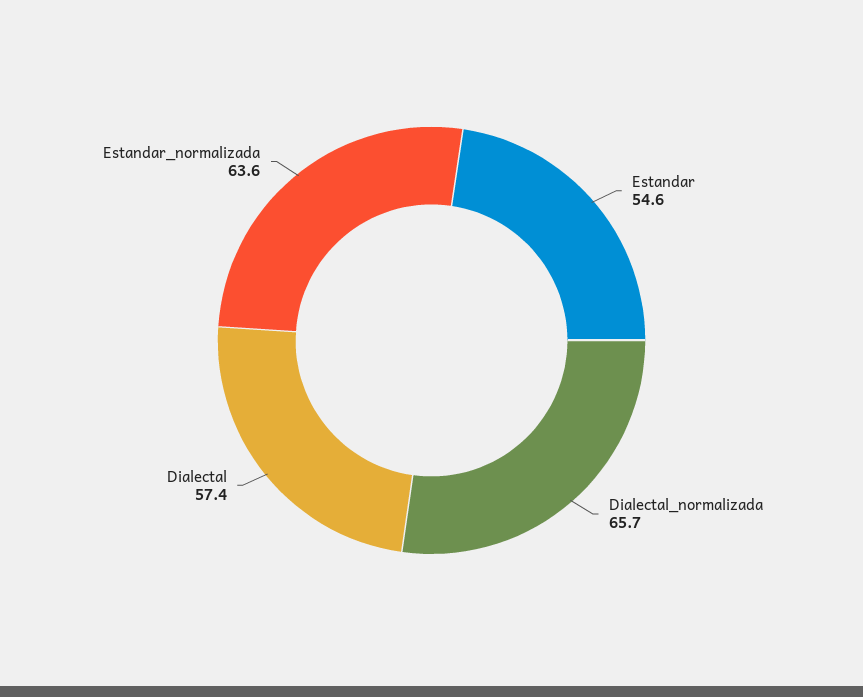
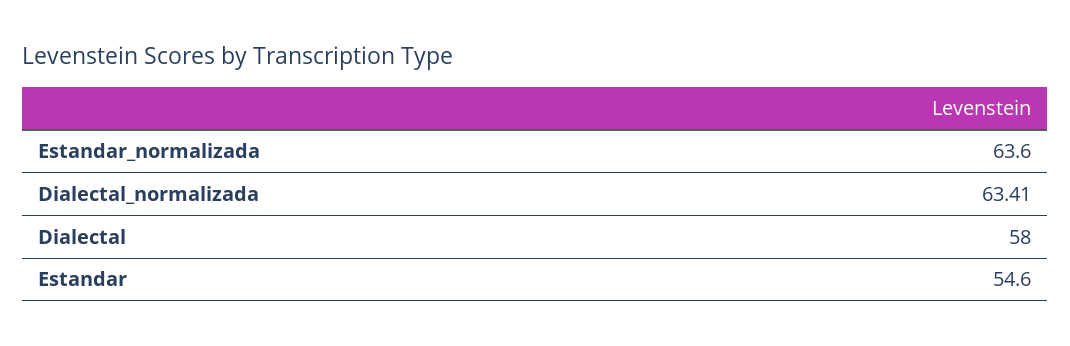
Dialectal_normalizada: 65.7 -> 63.41
Dialectal: 57.4 -> 58

